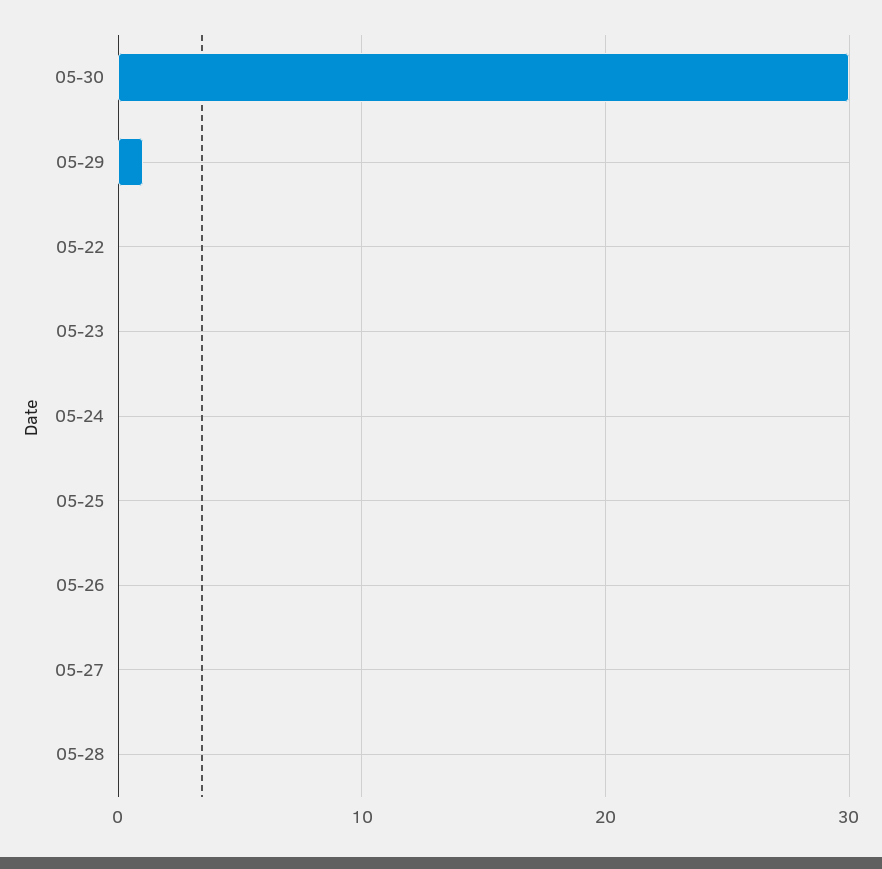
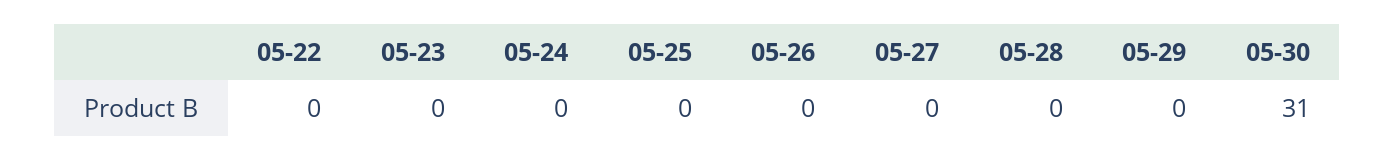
05-30: 30 -> 31
05-29: 1 -> 0

